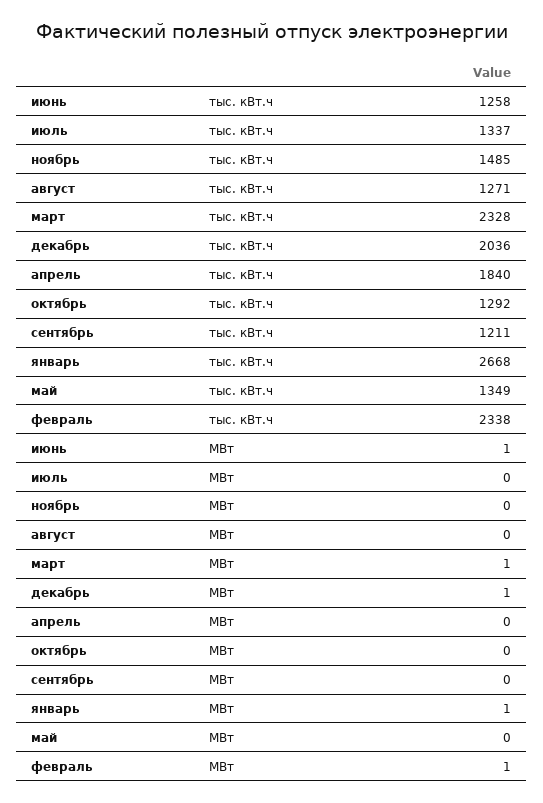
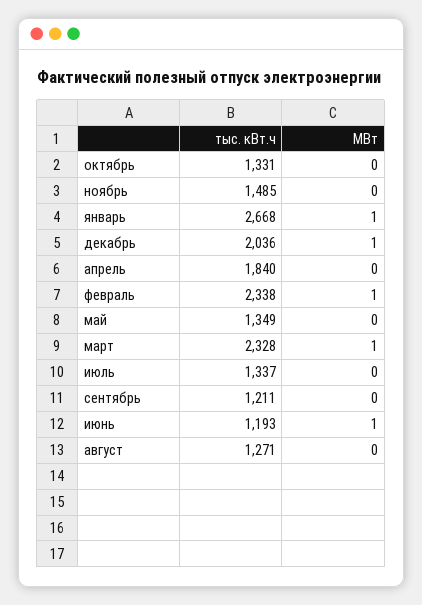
июнь, тыс. кВт.ч: 1258 -> 1193
октябрь, тыс. кВт.ч: 1292 -> 1331

